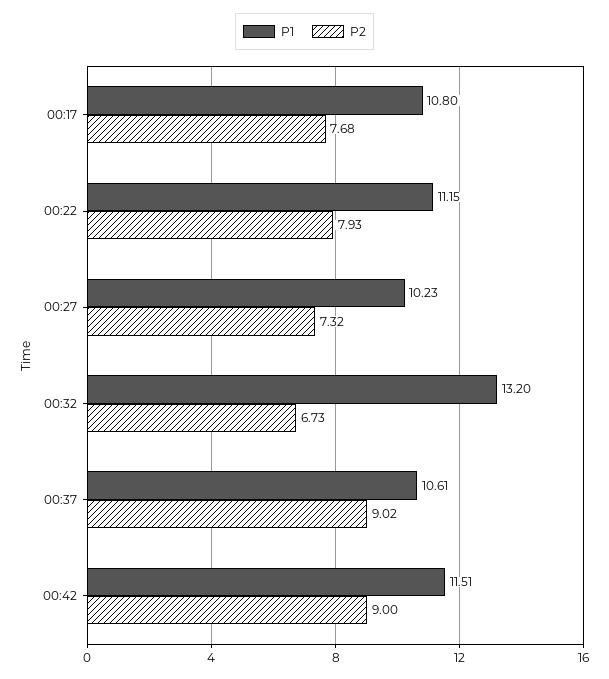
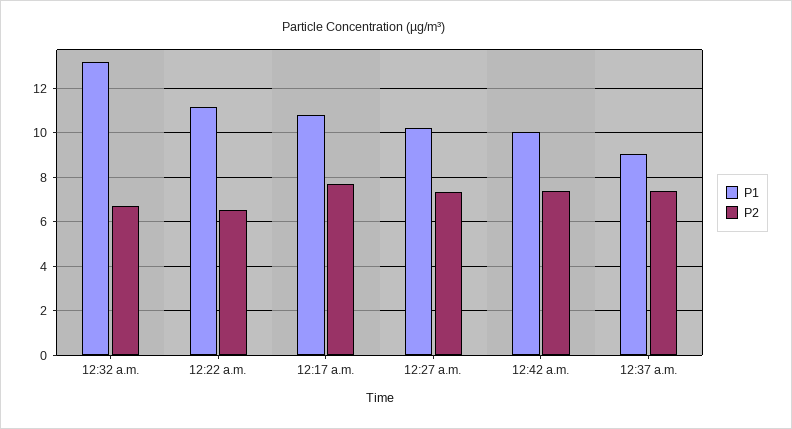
P2, 00:22: 7.93 -> 6.5
P1, 00:37: 10.61 -> 9
P2, 00:37: 9.02 -> 7.5
P1, 00:42: 11.51 -> 10
P2, 00:42: 9 -> 7.5

